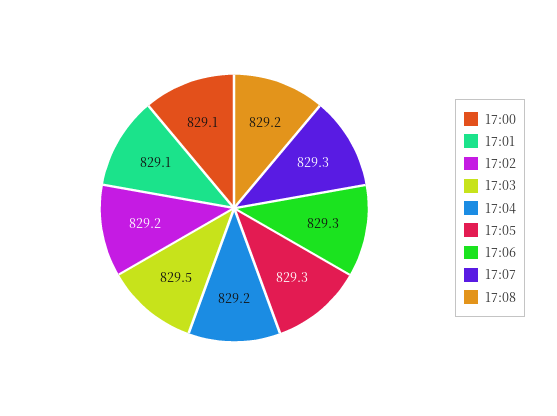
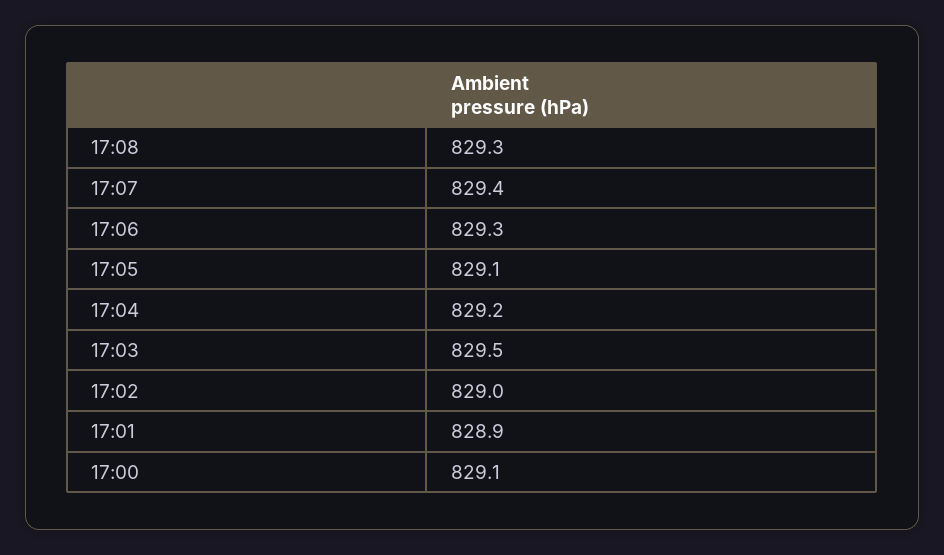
17:01: 829.1 -> 828.9
17:02: 829.2 -> 829
17:05: 829.3 -> 829.1
17:07: 829.3 -> 829.4
17:08: 829.2 -> 829.3

